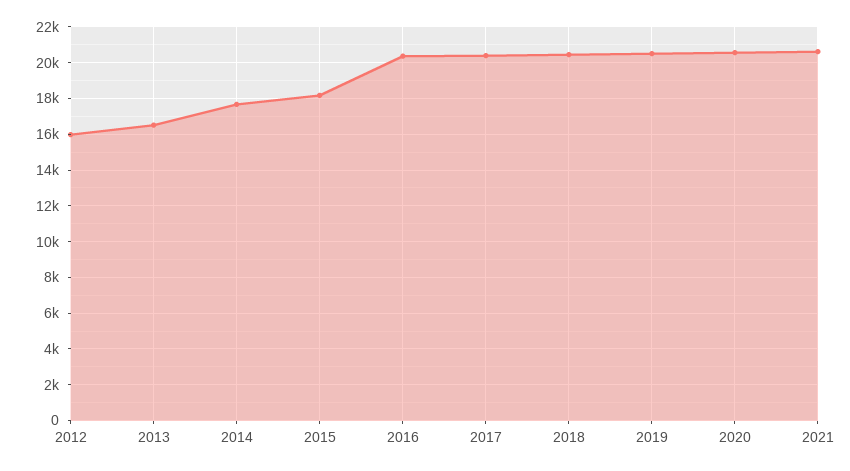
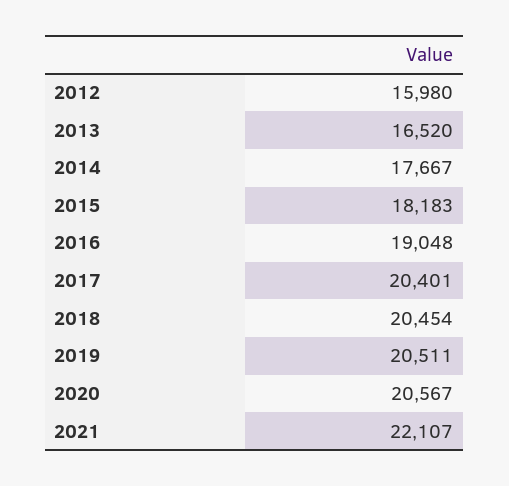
2016: 20500 -> 19048
2021: 20500 -> 22107

